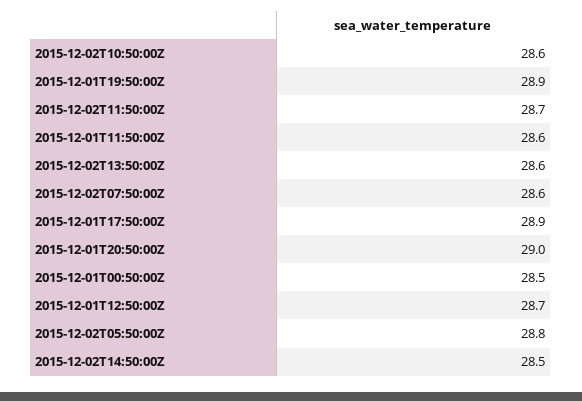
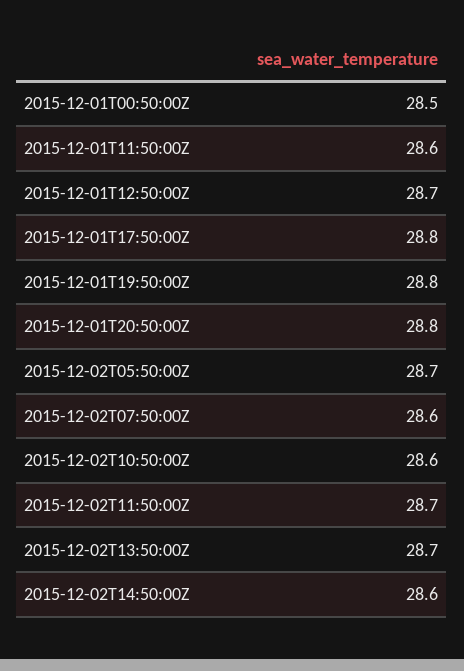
2015-12-01T19:50:00Z: 28.9 -> 28.8
2015-12-02T13:50:00Z: 28.6 -> 28.7
2015-12-01T17:50:00Z: 28.9 -> 28.8
2015-12-01T20:50:00Z: 29 -> 28.8
2015-12-02T05:50:00Z: 28.8 -> 28.7
2015-12-02T14:50:00Z: 28.5 -> 28.6

